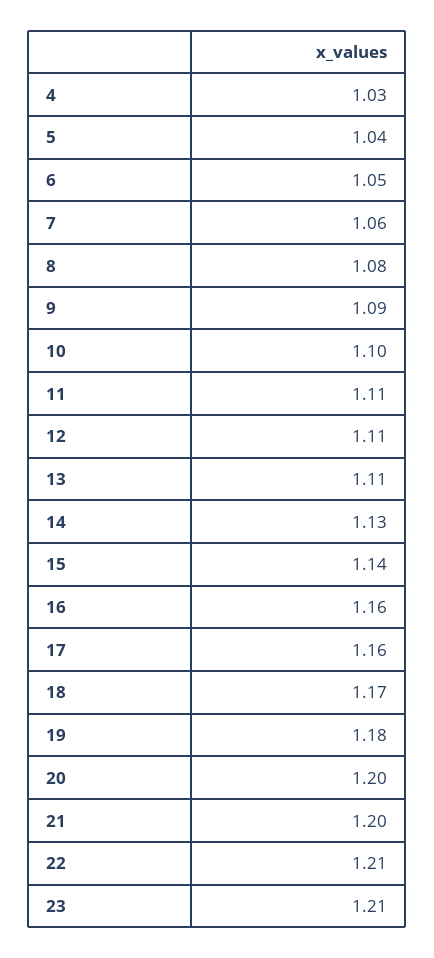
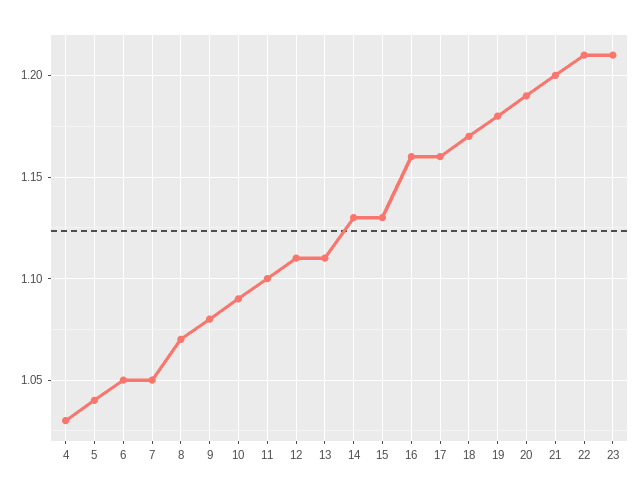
7: 1.06 -> 1.05
8: 1.08 -> 1.07
9: 1.09 -> 1.08
10: 1.1 -> 1.09
11: 1.11 -> 1.1
15: 1.14 -> 1.13
20: 1.2 -> 1.19

